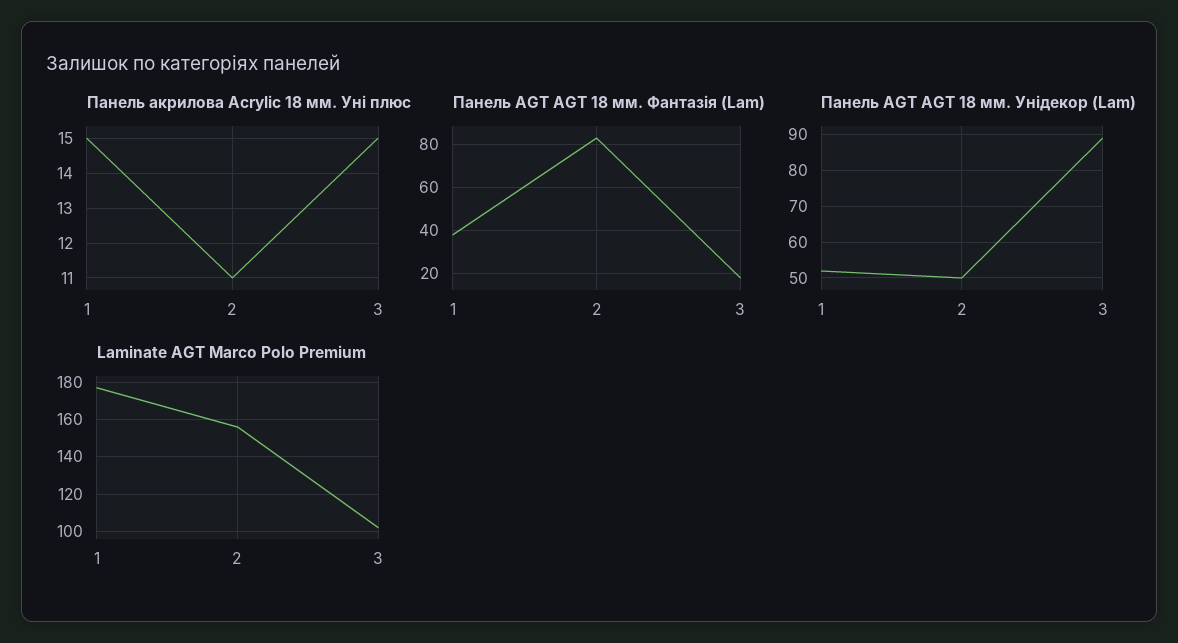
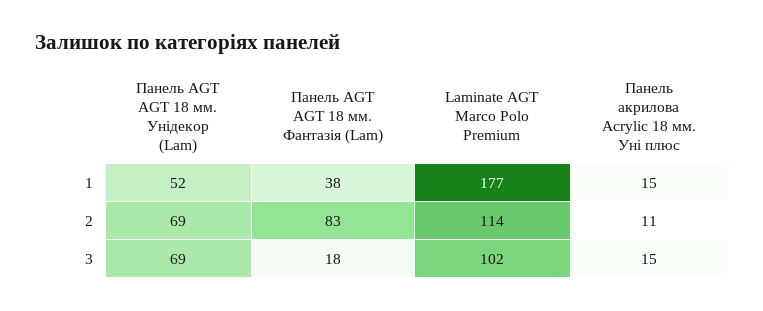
Панель AGT AGT 18 мм. Унідекор (Lam), 2: 50 -> 69
Панель AGT AGT 18 мм. Унідекор (Lam), 3: 90 -> 69
Laminate AGT Marco Polo Premium, 2: 155 -> 114

